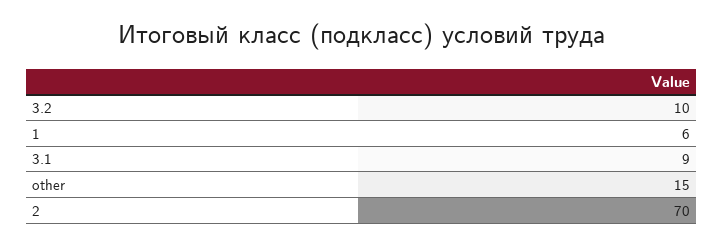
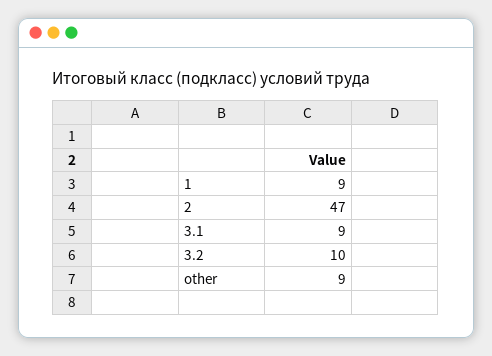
1: 6 -> 9
other: 15 -> 9
2: 70 -> 47

